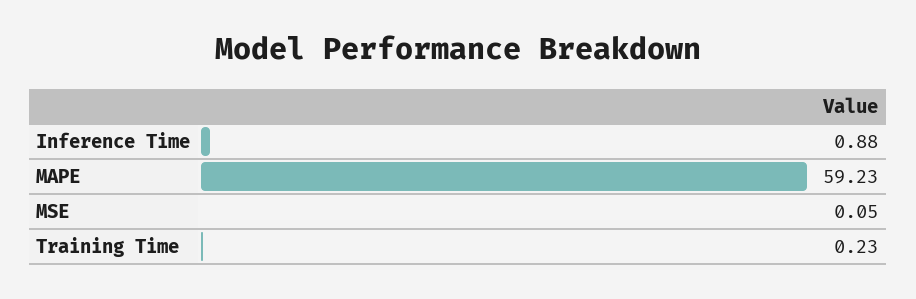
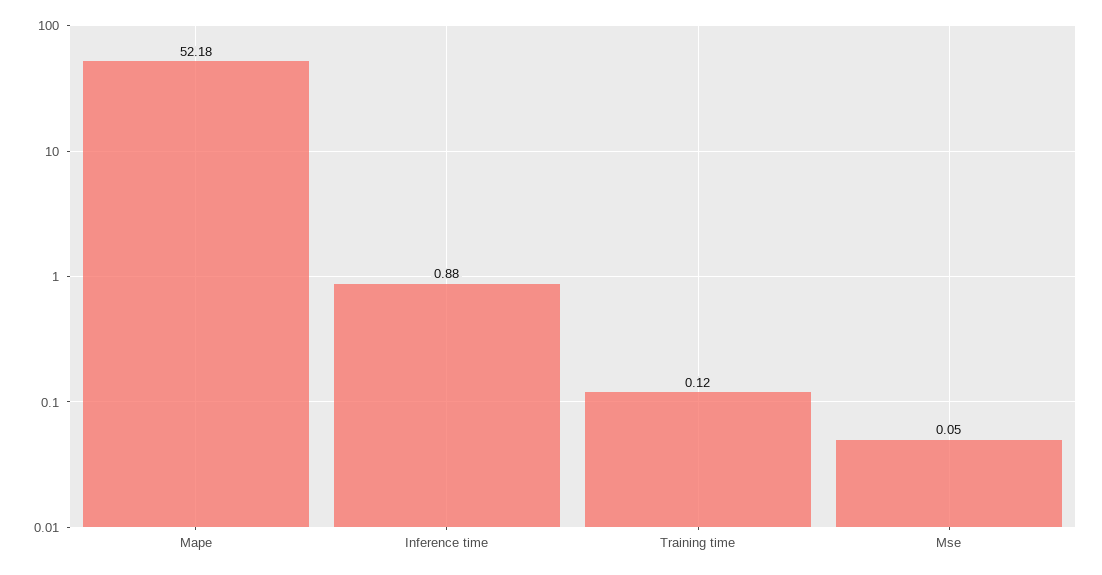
MAPE: 59.23 -> 52.18
Training Time: 0.23 -> 0.12

